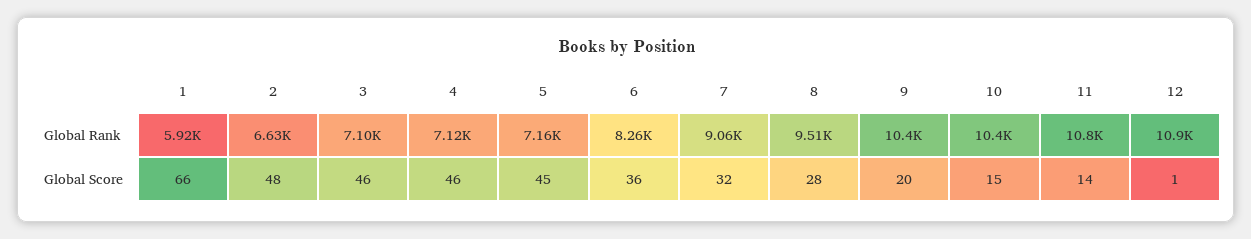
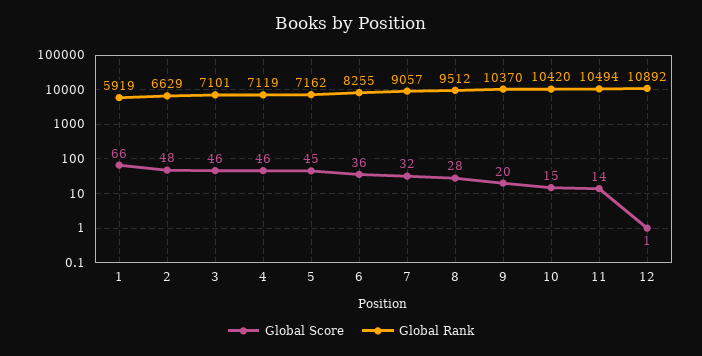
Global Rank, 11: 10800 -> 10494

